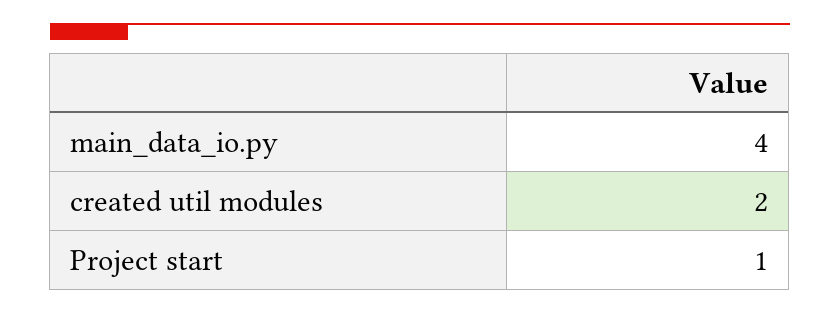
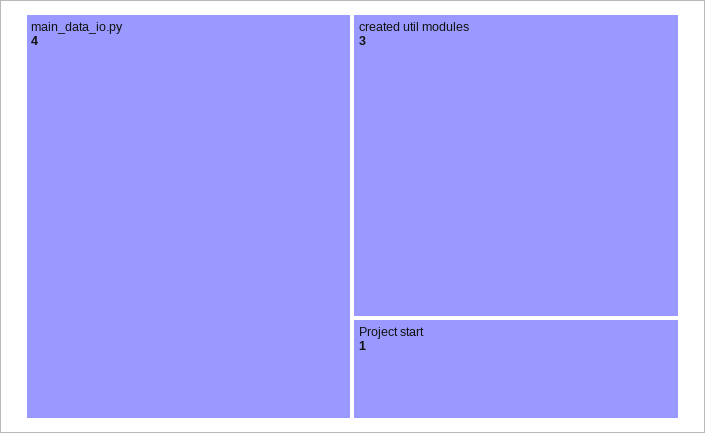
created util modules: 2 -> 3

